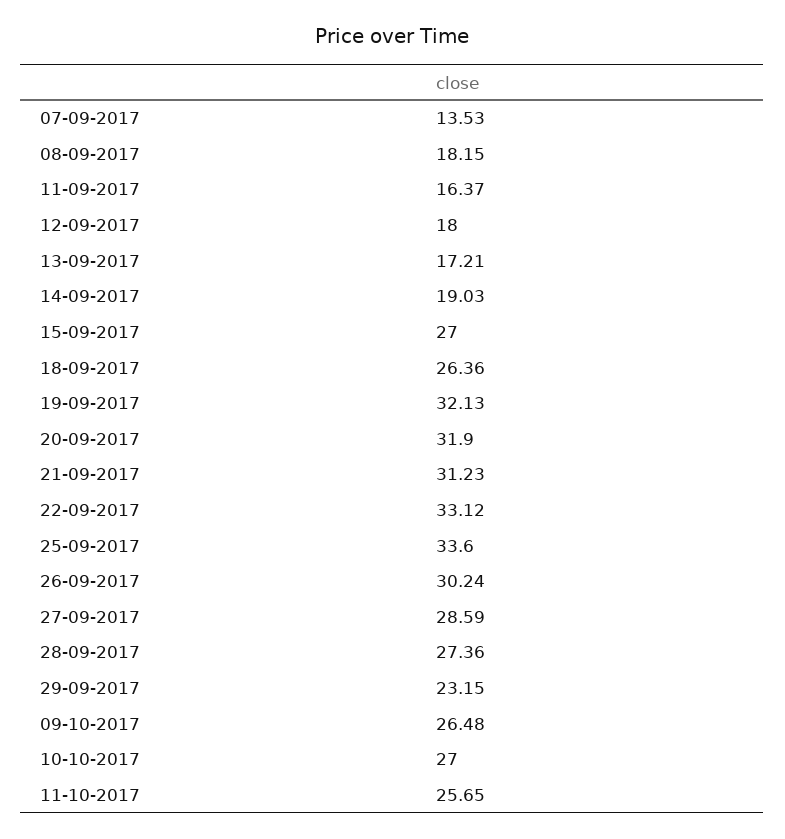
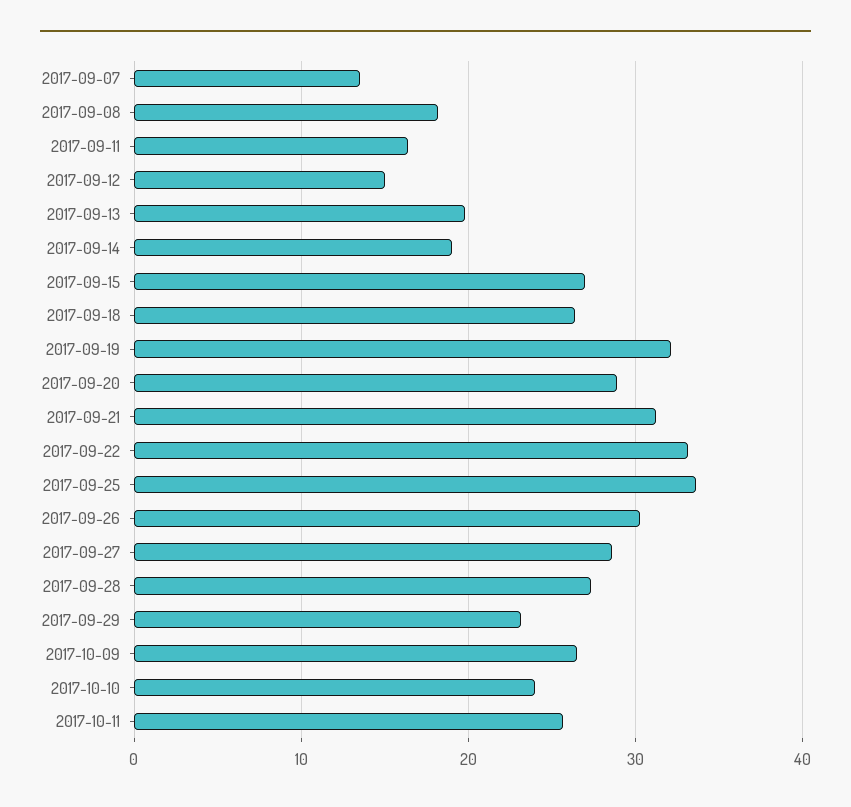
12-09-2017: 18 -> 15
13-09-2017: 17.21 -> 20
20-09-2017: 31.9 -> 29
10-10-2017: 27 -> 24

